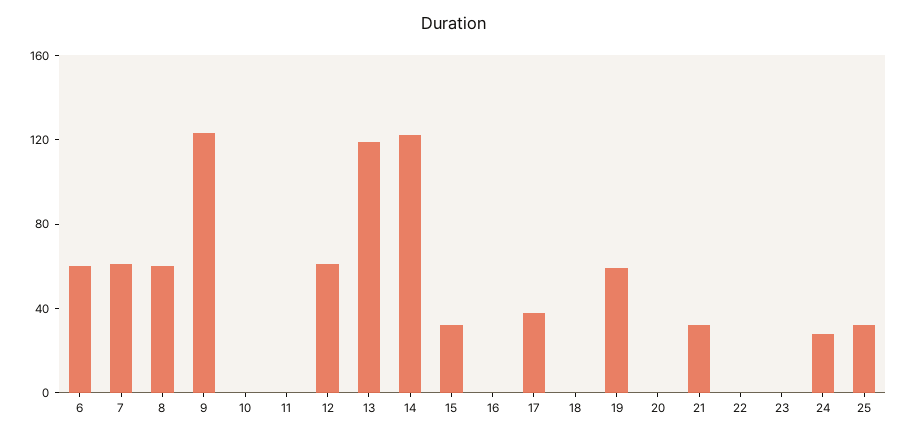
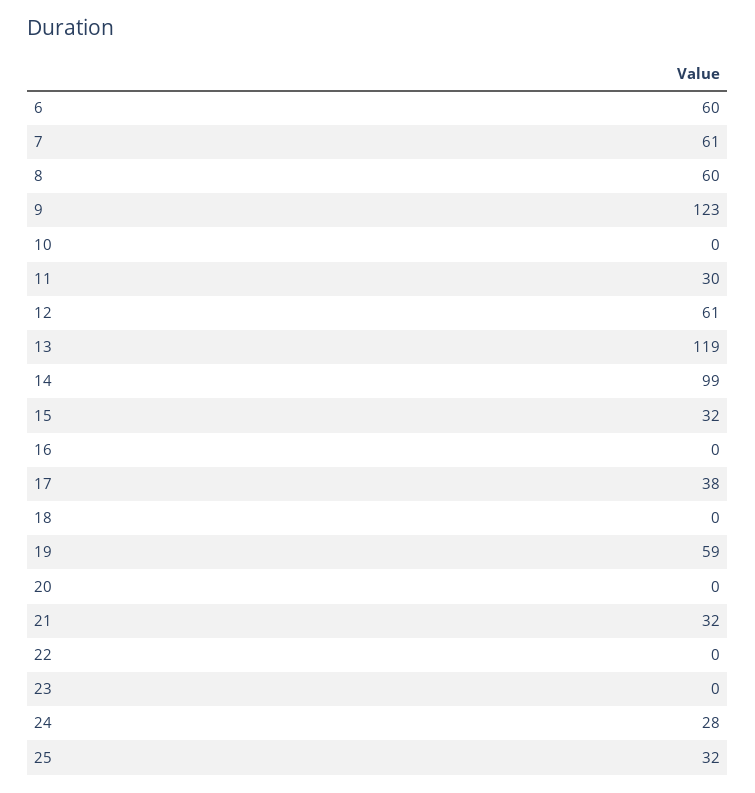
11: 0 -> 30
14: 120 -> 99

